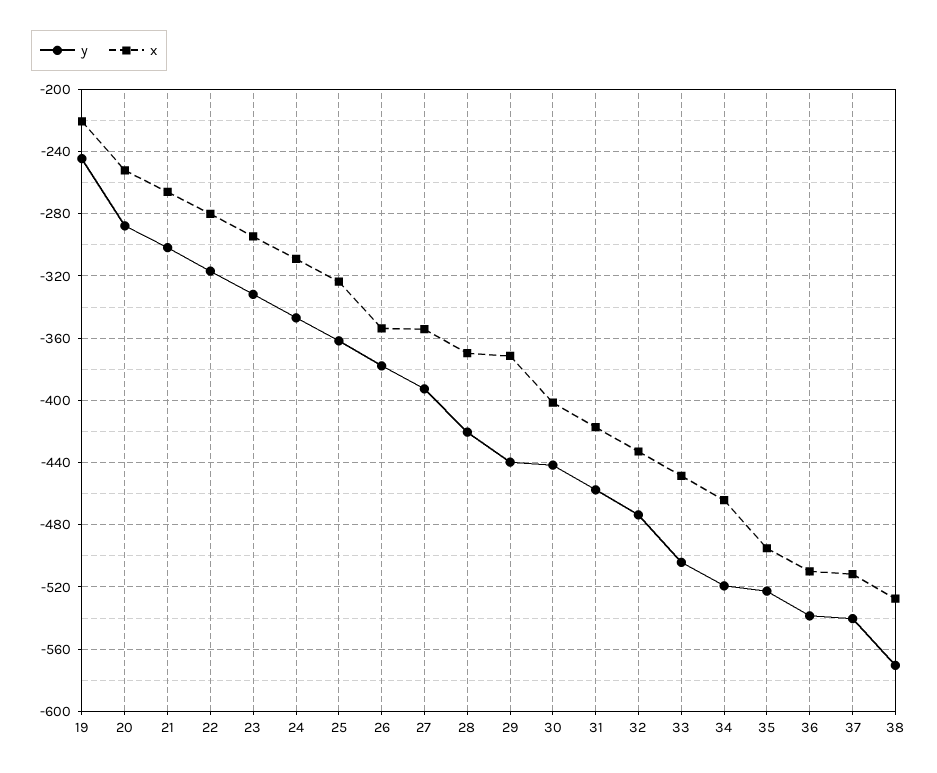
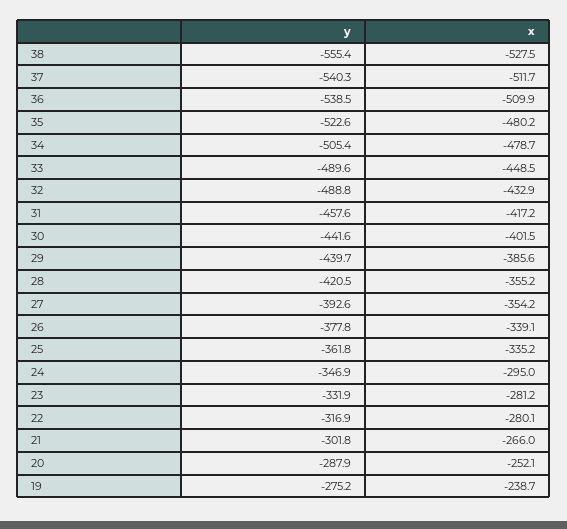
y, 19: -245 -> -275.2
x, 19: -220 -> -238.7
x, 23: -295 -> -281.2
x, 24: -310 -> -295
x, 25: -325 -> -335.2
x, 26: -355 -> -339.1
x, 28: -370 -> -355.2
x, 29: -370 -> -385.6
y, 32: -475 -> -488.8
y, 33: -505 -> -489.6
y, 34: -520 -> -505.4
x, 34: -465 -> -478.7
x, 35: -495 -> -480.2
y, 38: -570 -> -555.4

